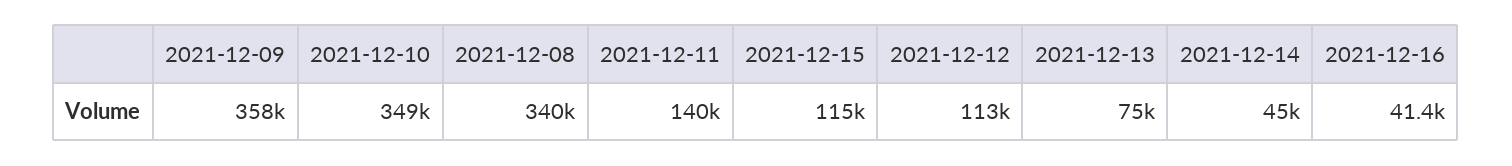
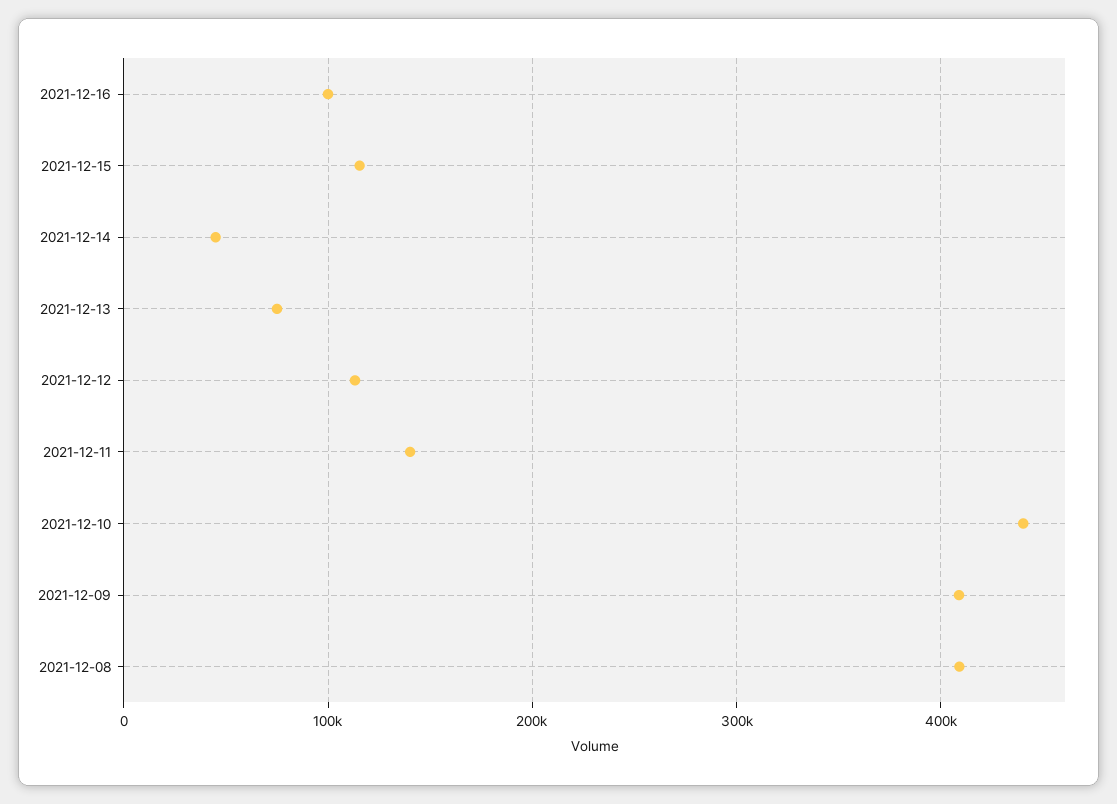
2021-12-09: 358000 -> 410000
2021-12-10: 349000 -> 440000
2021-12-08: 340000 -> 410000
2021-12-16: 41400 -> 100000

